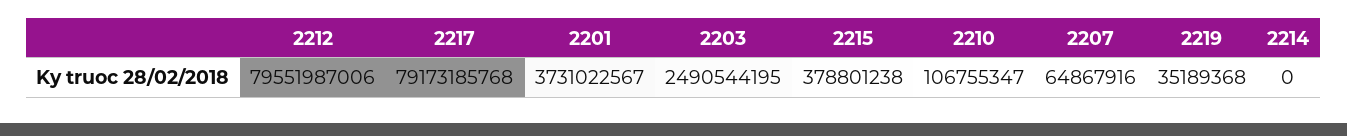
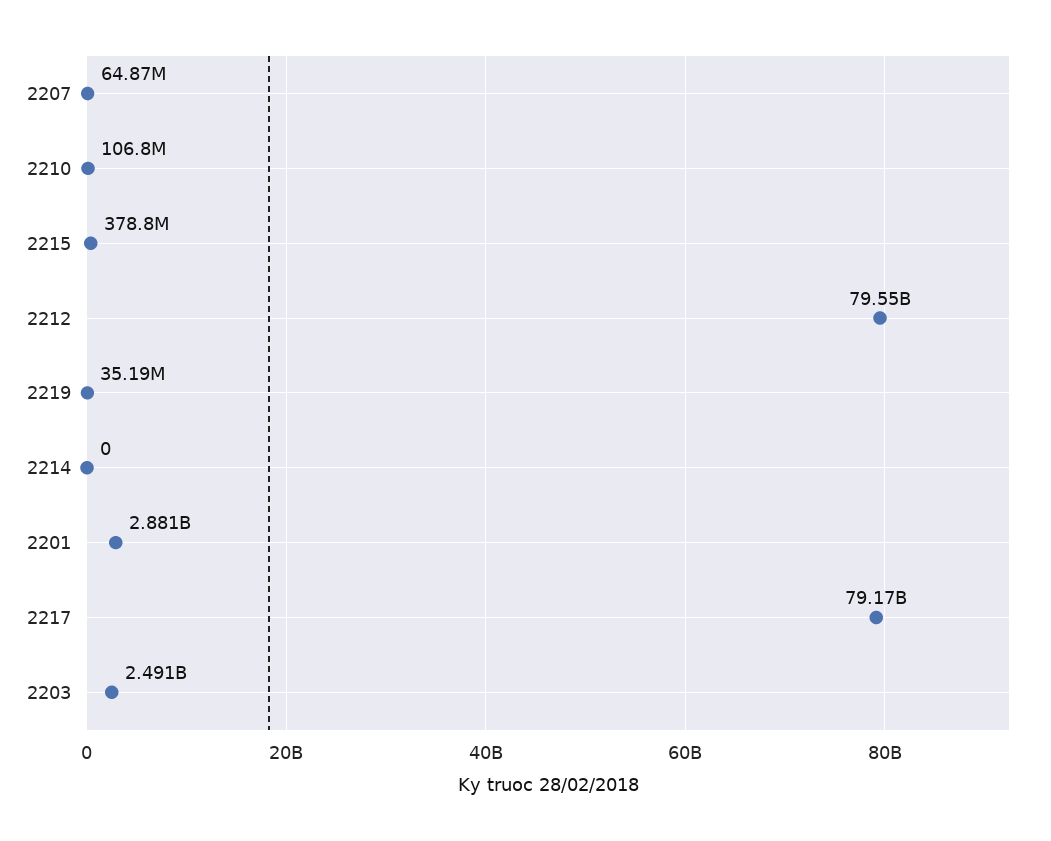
2201: 3731022567 -> 2881000000

